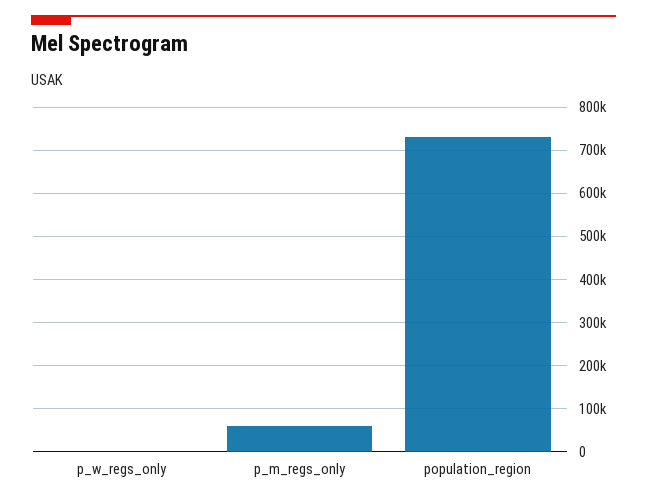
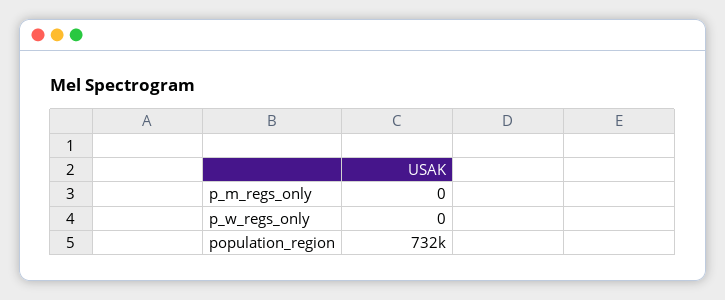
p_m_regs_only: 60000 -> 0

